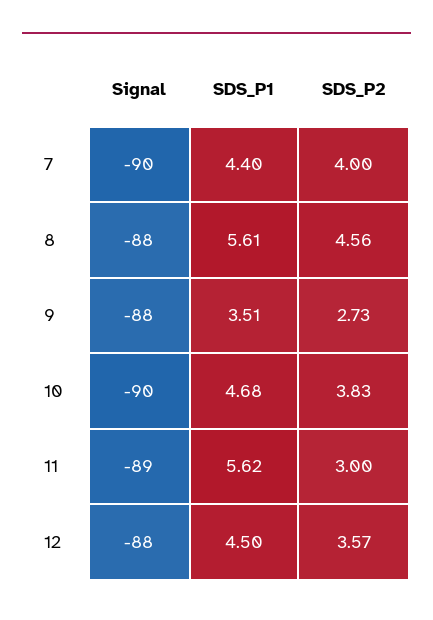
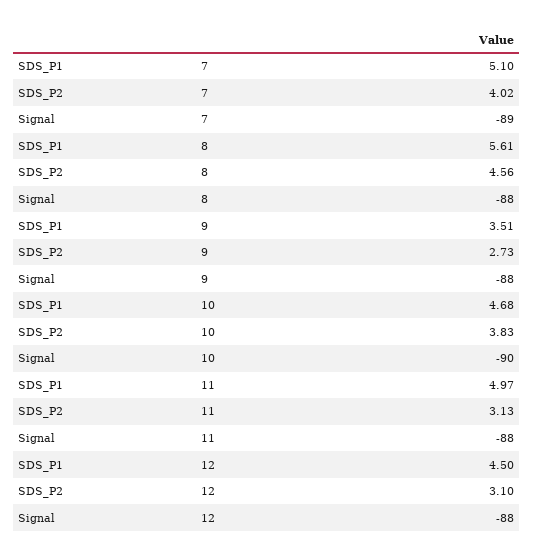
Signal, 7: -90 -> -89
SDS_P1, 7: 4.4 -> 5.1
SDS_P2, 7: 4 -> 4.02
Signal, 11: -89 -> -88
SDS_P1, 11: 5.62 -> 4.97
SDS_P2, 11: 3 -> 3.13
SDS_P2, 12: 3.57 -> 3.1

